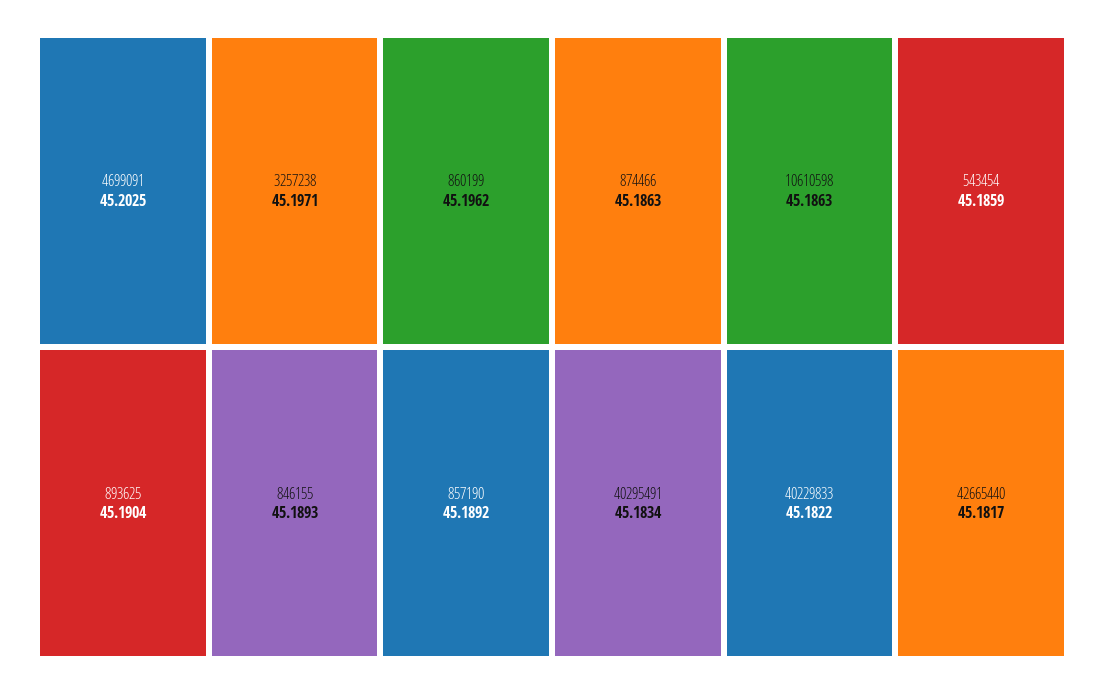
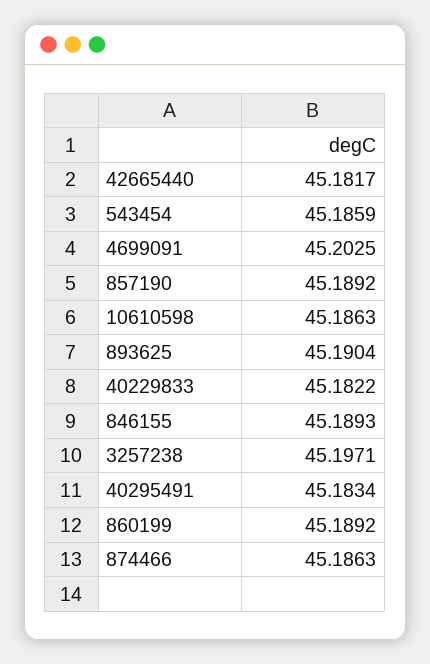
860199: 45.1962 -> 45.1892

